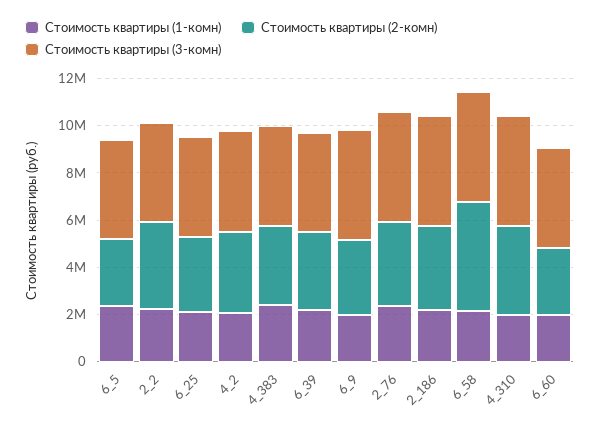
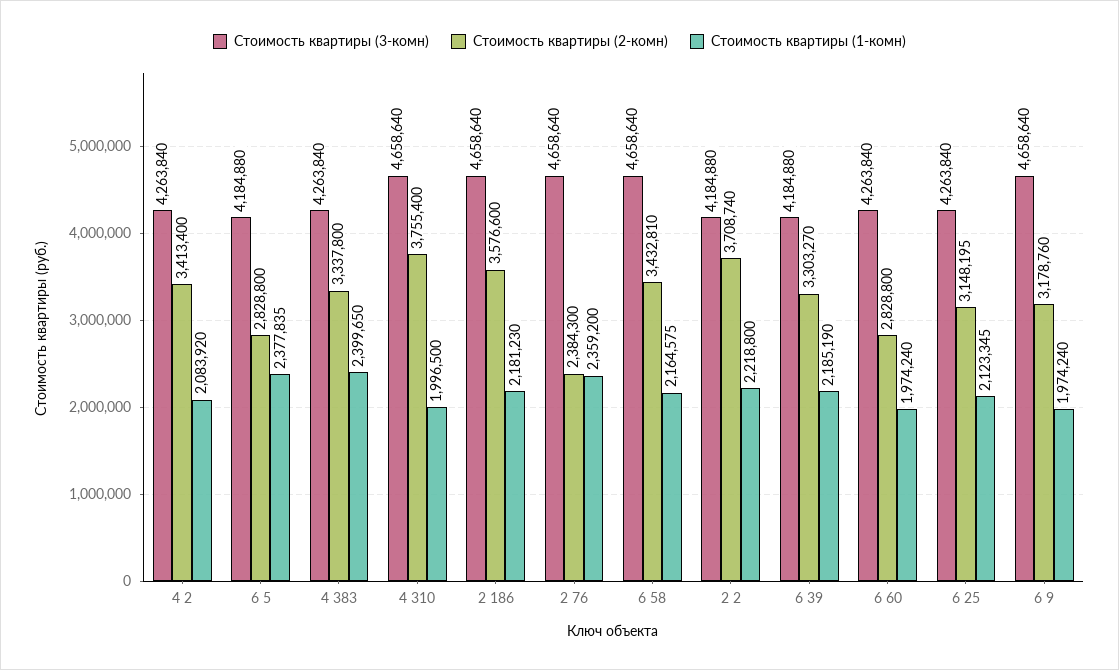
Стоимость квартиры (2-комн), 2_76: 3500000 -> 2384300
Стоимость квартиры (2-комн), 6_58: 4500000 -> 3432810

